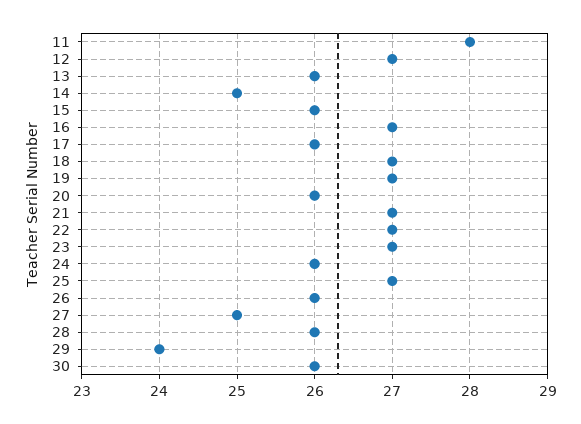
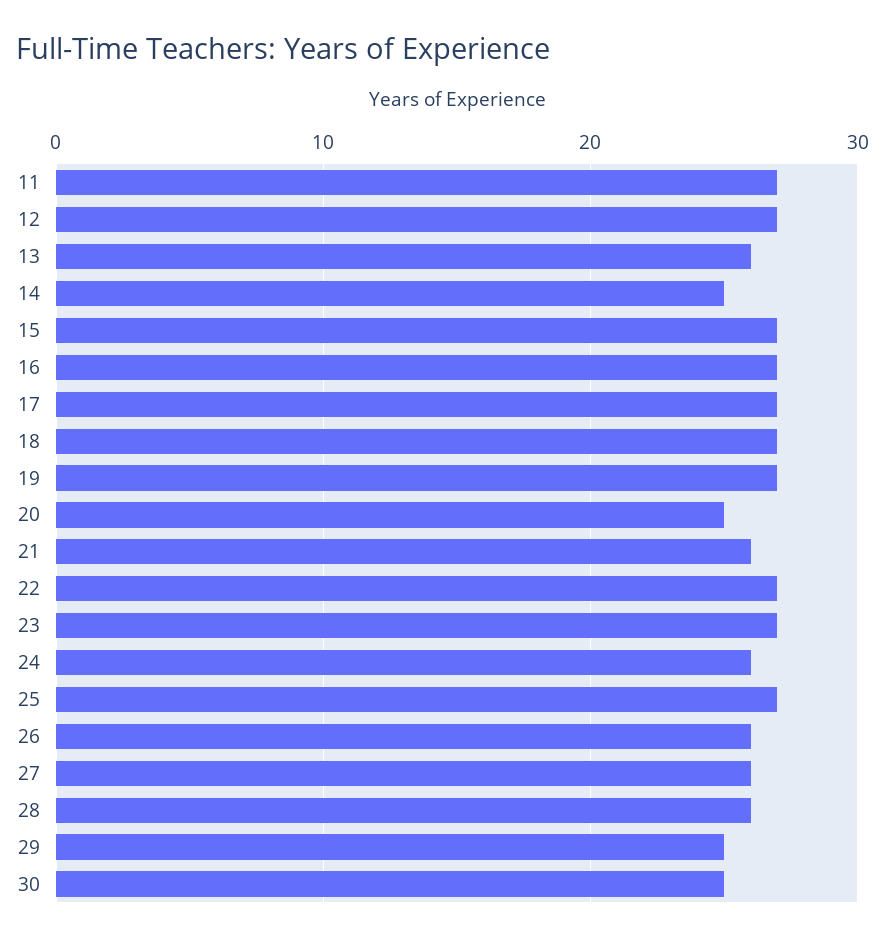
11: 28 -> 27
15: 26 -> 27
17: 26 -> 27
20: 26 -> 25
21: 27 -> 26
27: 25 -> 26
29: 24 -> 25
30: 26 -> 25

